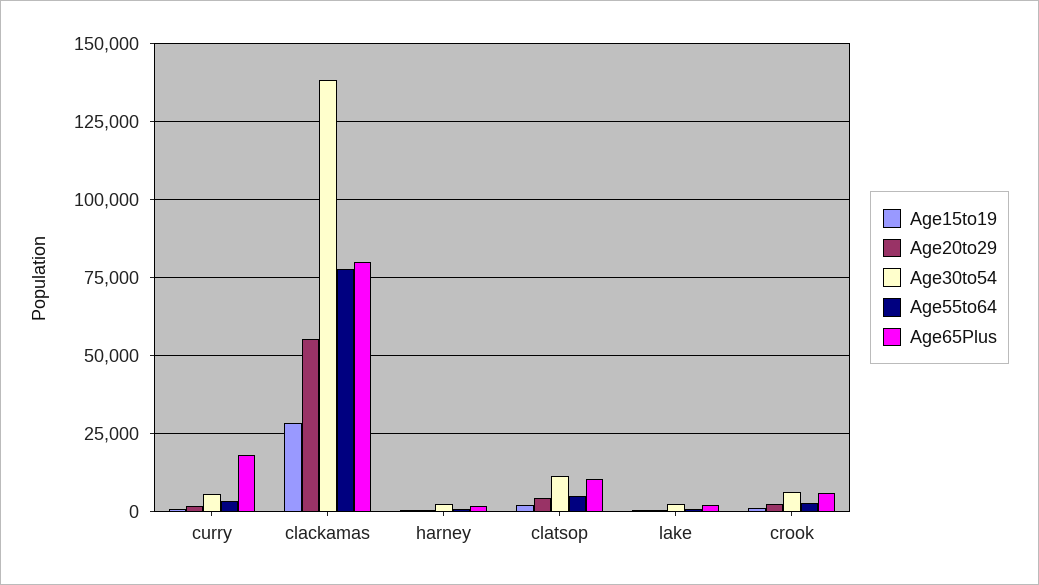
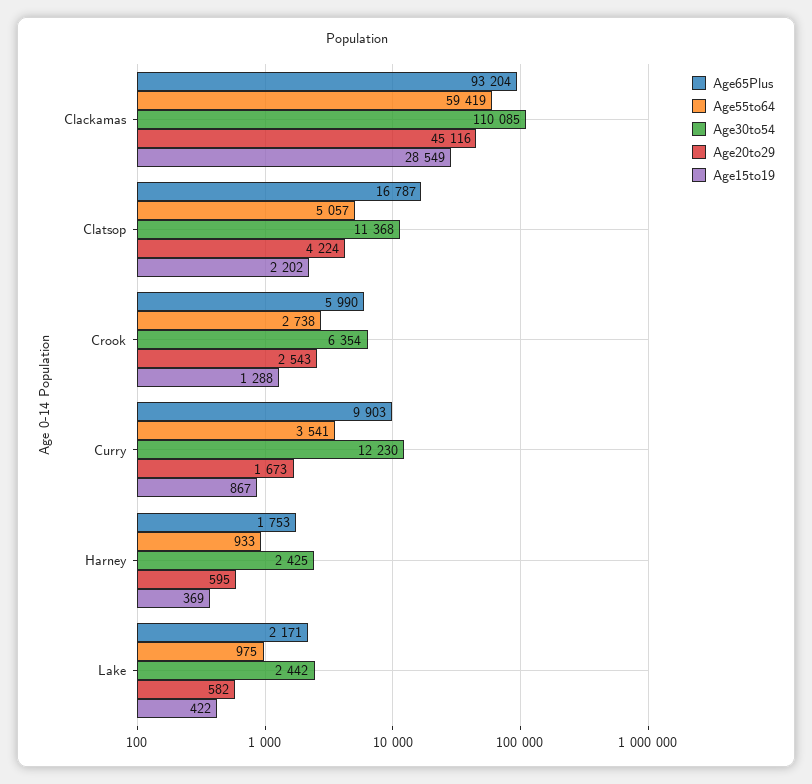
Age30to54, curry: 5000 -> 12230
Age65Plus, curry: 17500 -> 9903
Age20to29, clackamas: 55000 -> 45116
Age30to54, clackamas: 137500 -> 110085
Age55to64, clackamas: 77500 -> 59419
Age65Plus, clackamas: 80000 -> 93204
Age65Plus, clatsop: 10000 -> 16787

